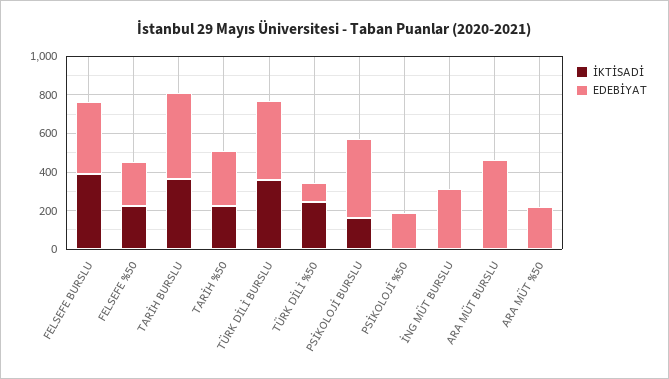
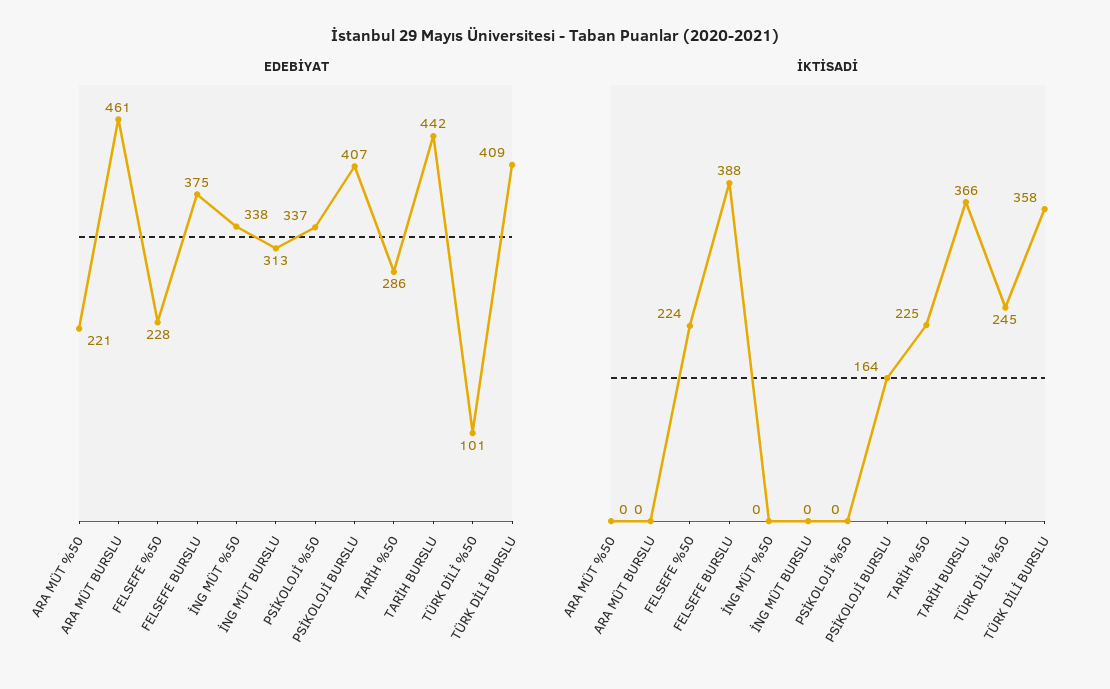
EDEBİYAT, PSİKOLOJİ %50: 200 -> 337
EDEBİYAT, İNG MÜT %50: none -> 338
İKTİSADİ, İNG MÜT %50: none -> 0

